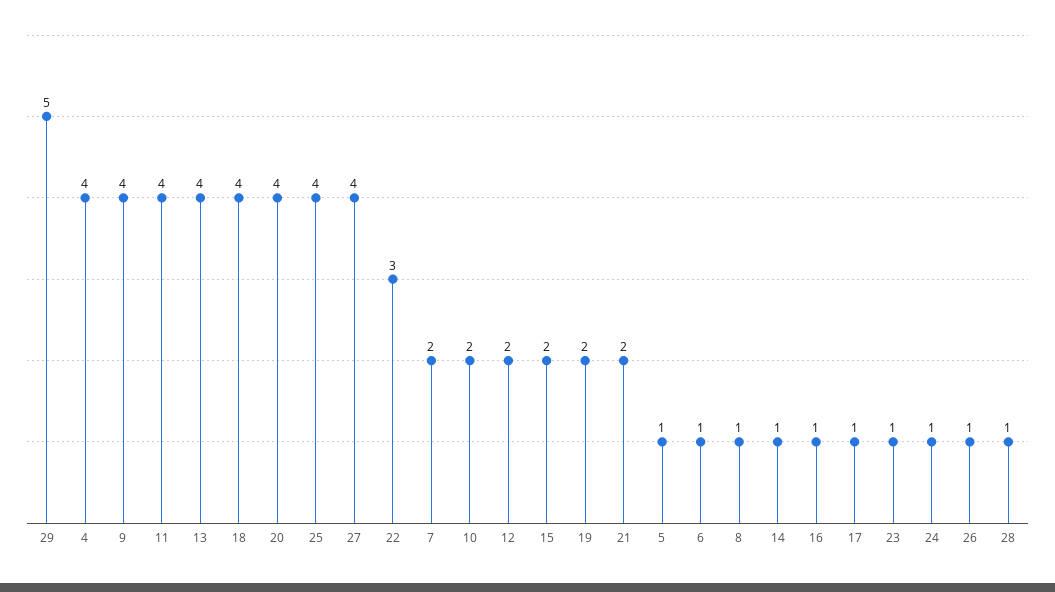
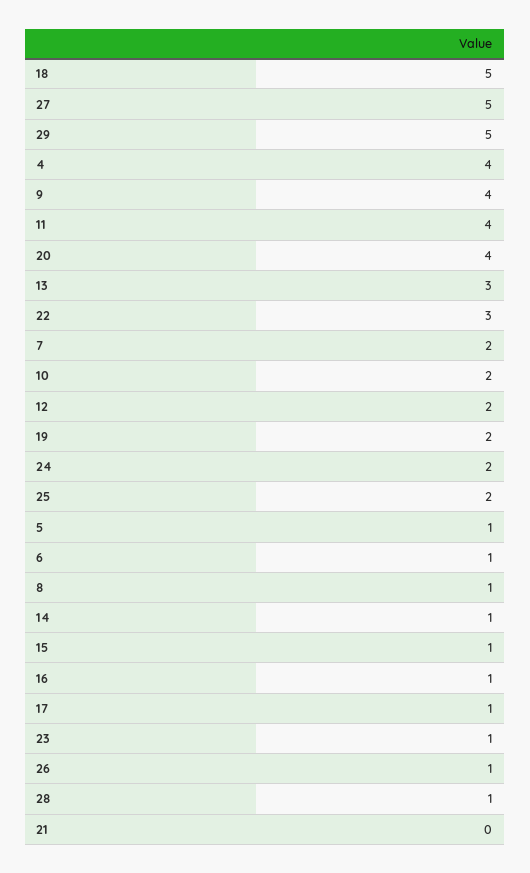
13: 4 -> 3
18: 4 -> 5
25: 4 -> 2
27: 4 -> 5
15: 2 -> 1
21: 2 -> 0
24: 1 -> 2

